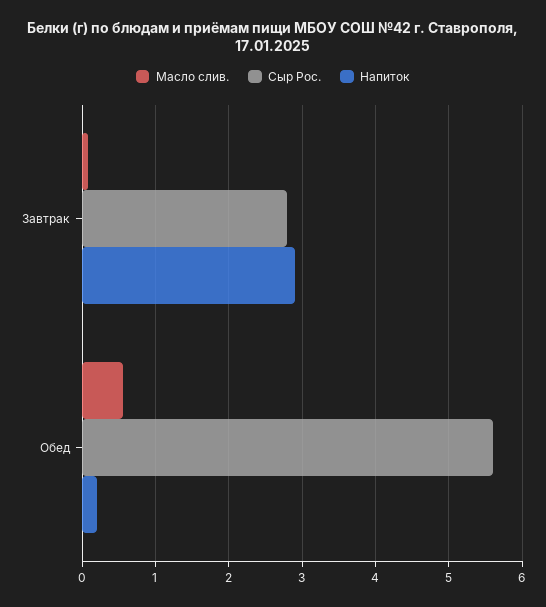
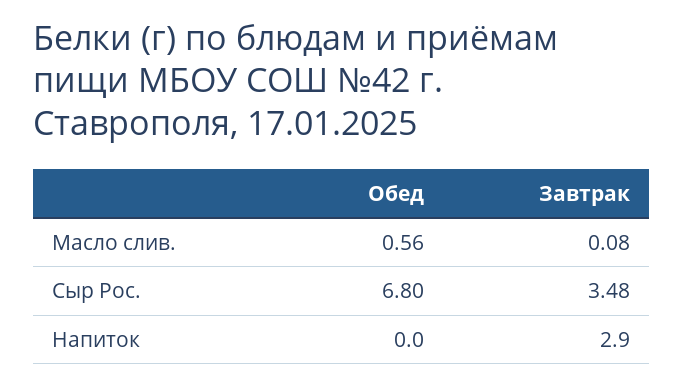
Сыр Рос., Завтрак: 2.8 -> 3.48
Сыр Рос., Обед: 5.6 -> 6.8
Напиток, Обед: 0.2 -> 0

